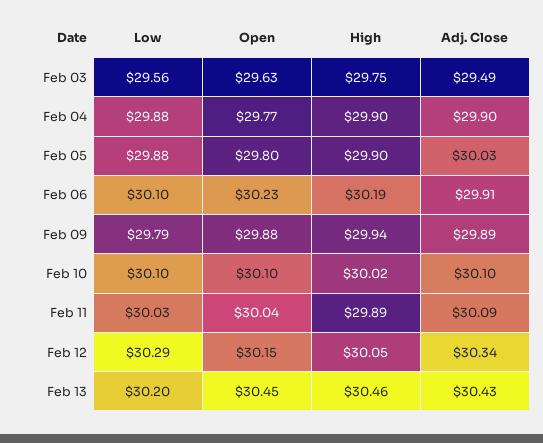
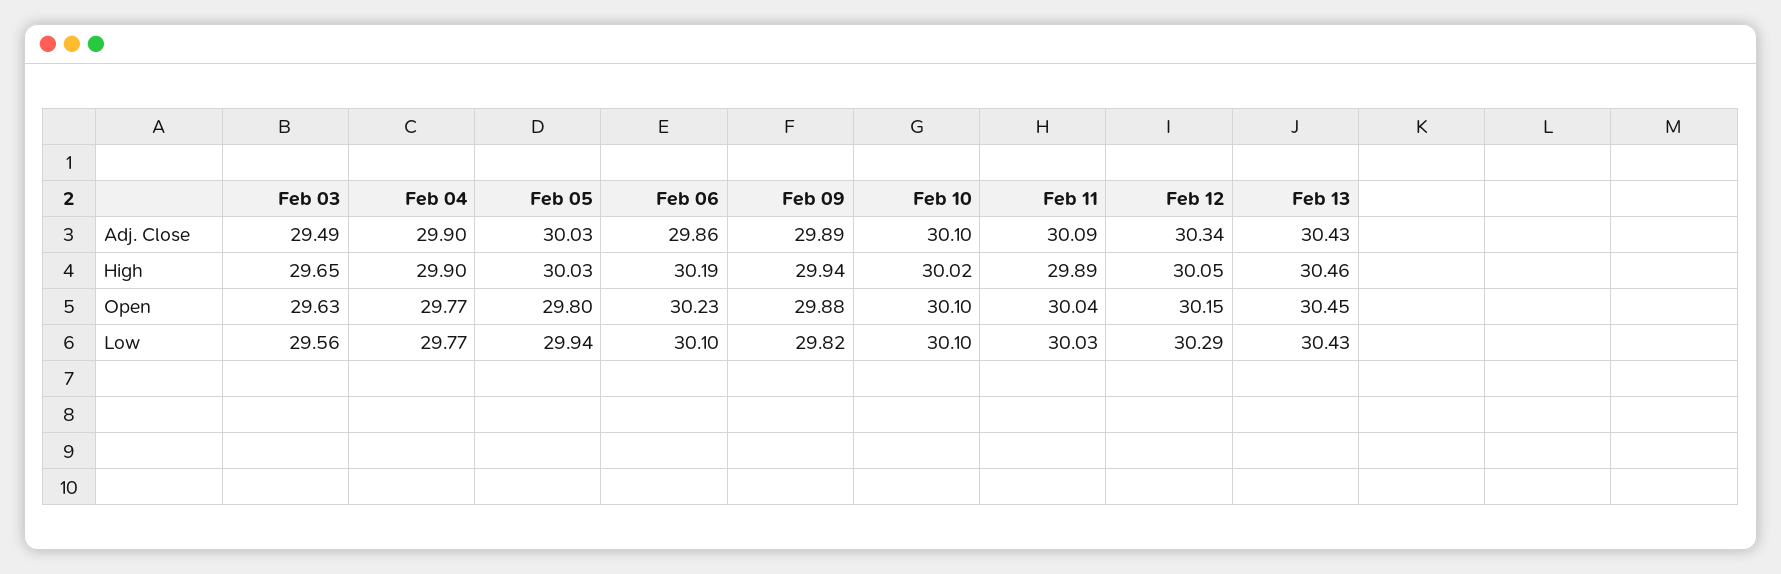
High, Feb 03: 29.75 -> 29.65
Low, Feb 04: 29.88 -> 29.77
Low, Feb 05: 29.88 -> 29.94
High, Feb 05: 29.9 -> 30.03
Adj. Close, Feb 06: 29.91 -> 29.86
Low, Feb 09: 29.79 -> 29.82
Low, Feb 13: 30.2 -> 30.43

